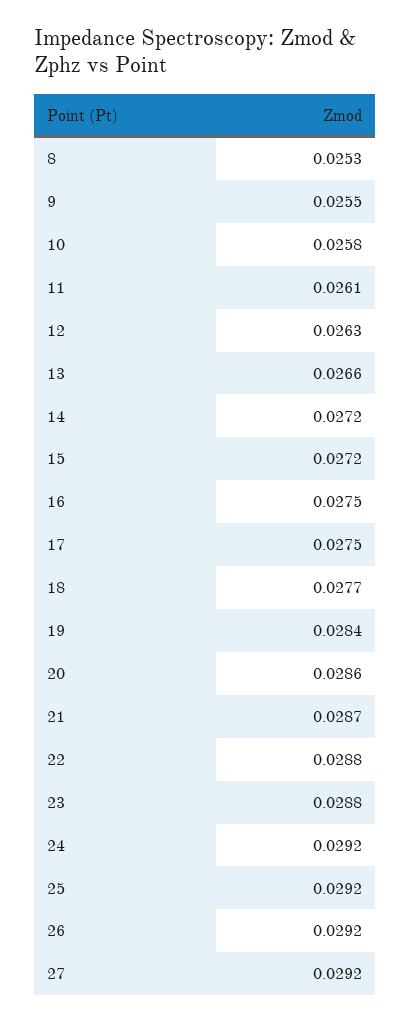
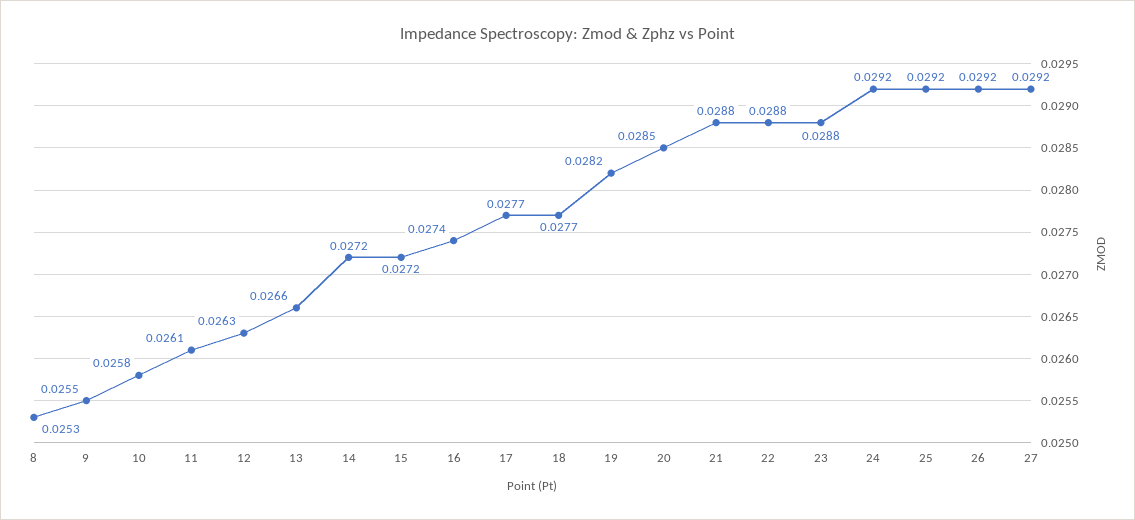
16: 0.0275 -> 0.0274
17: 0.0275 -> 0.0277
19: 0.0284 -> 0.0282
20: 0.0286 -> 0.0285
21: 0.0287 -> 0.0288

